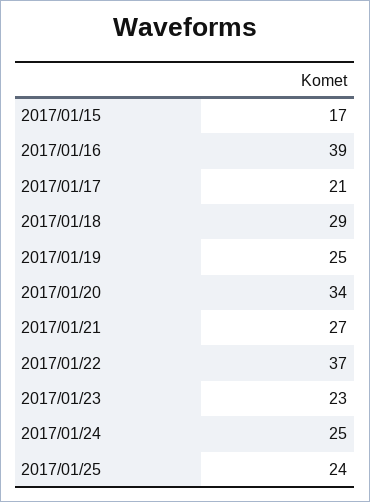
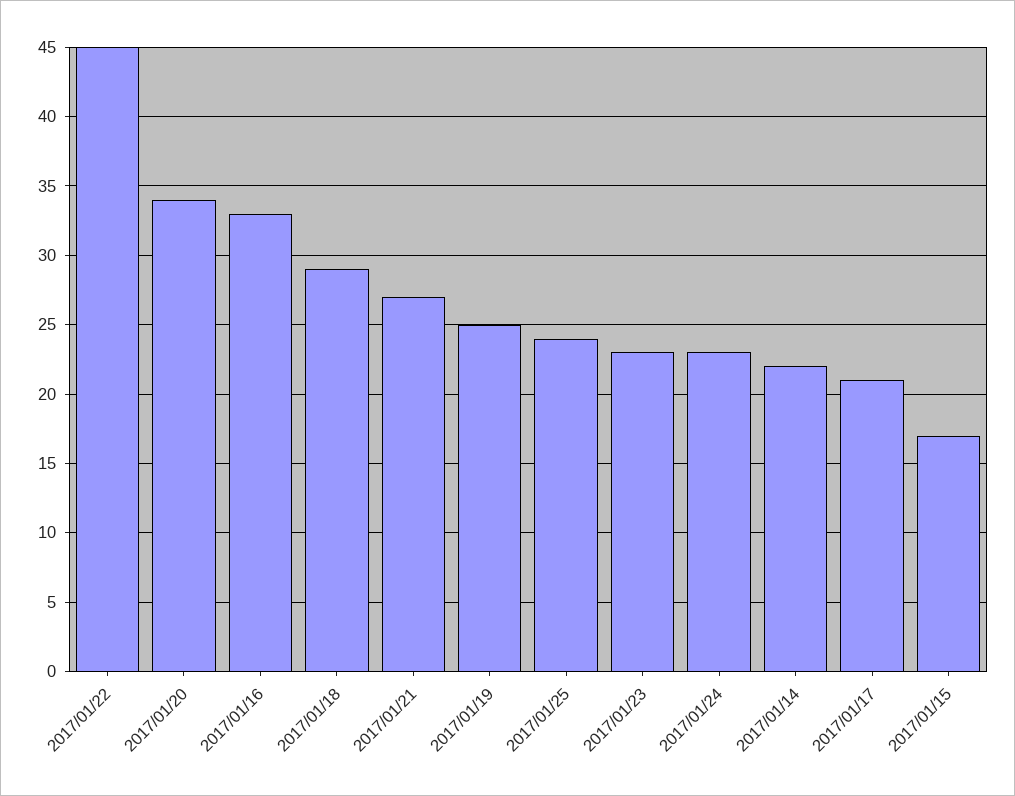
2017/01/16: 39 -> 33
2017/01/22: 37 -> 45
2017/01/24: 25 -> 23
2017/01/14: none -> 22

